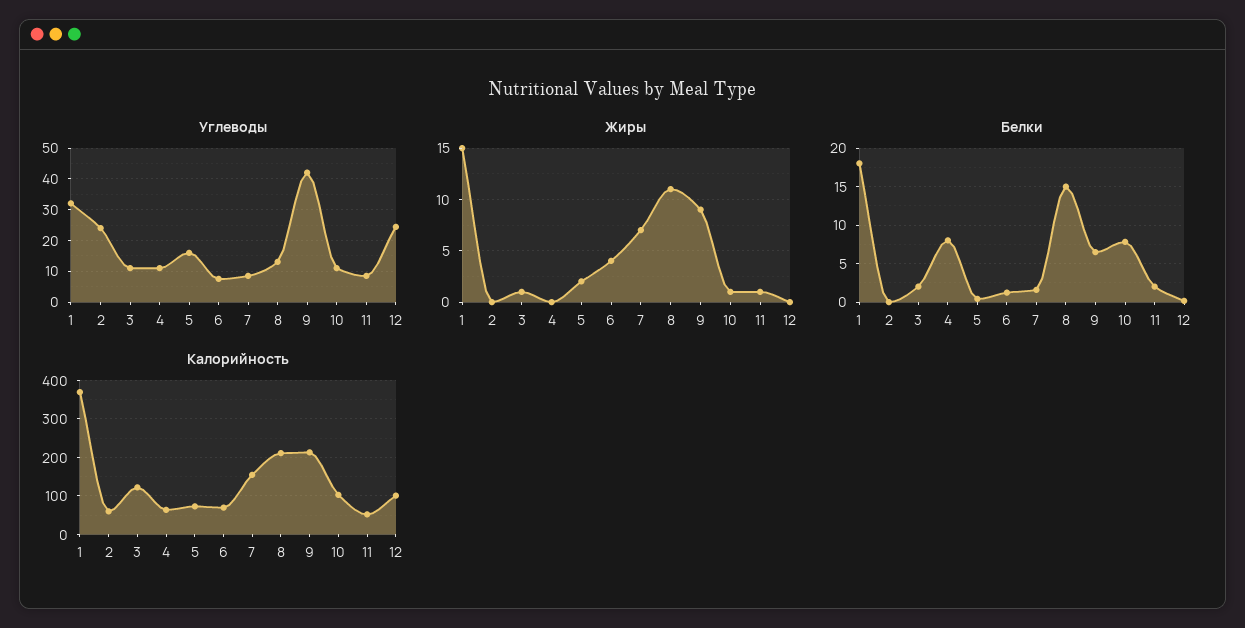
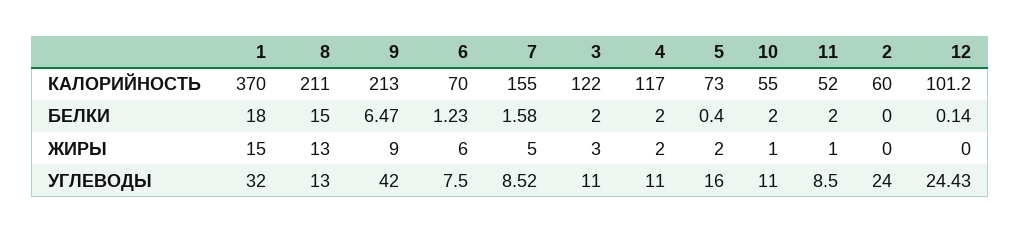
Жиры, 3: 1 -> 3
Жиры, 4: 0 -> 2
Жиры, 6: 4 -> 6
Жиры, 7: 7 -> 5
Жиры, 8: 11 -> 13
Белки, 4: 8 -> 2
Белки, 10: 8 -> 2
Калорийность, 4: 60 -> 117
Калорийность, 10: 100 -> 55

